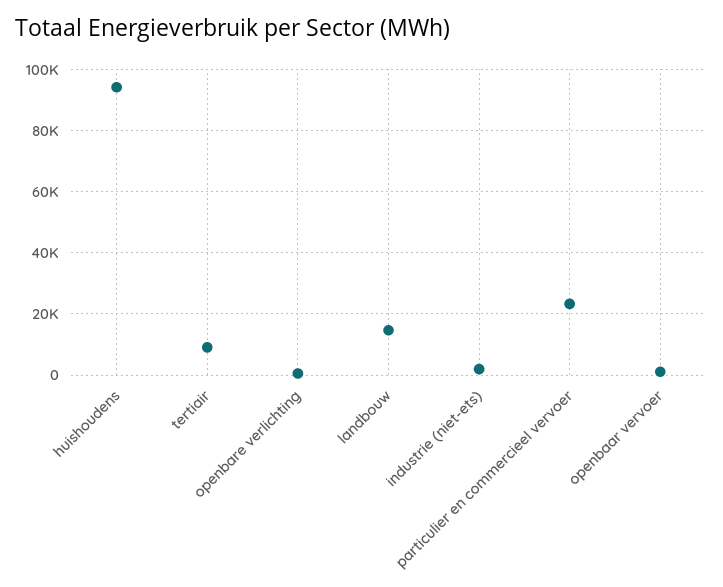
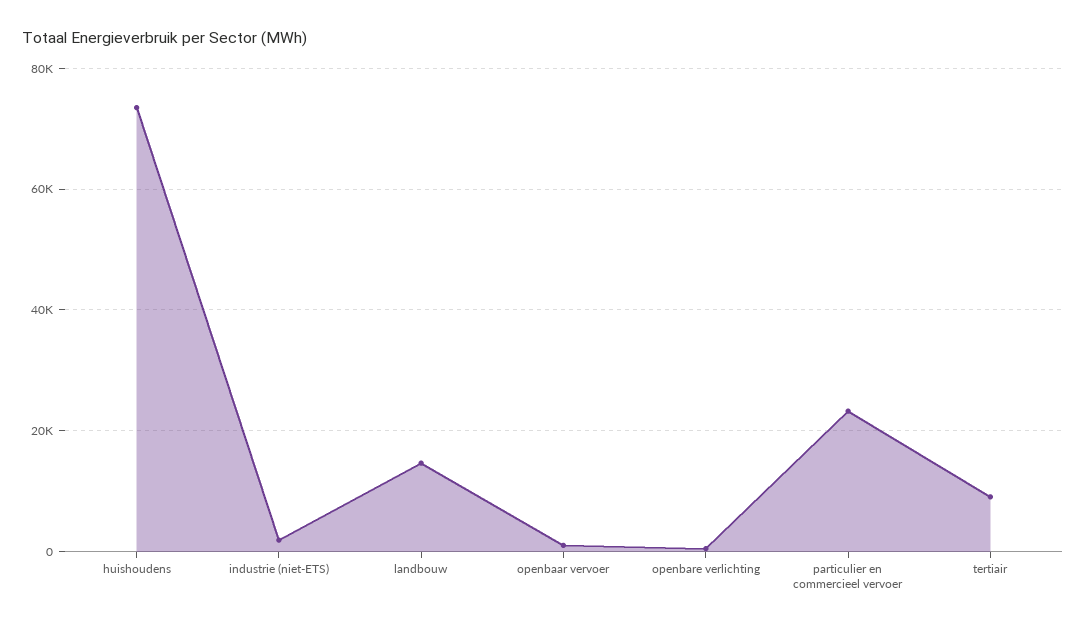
huishoudens: 94000 -> 74000

